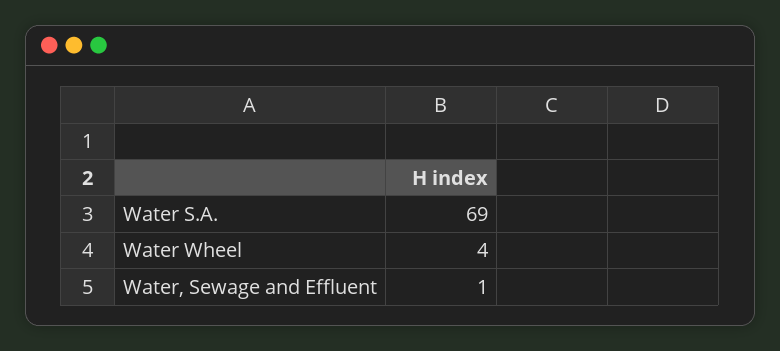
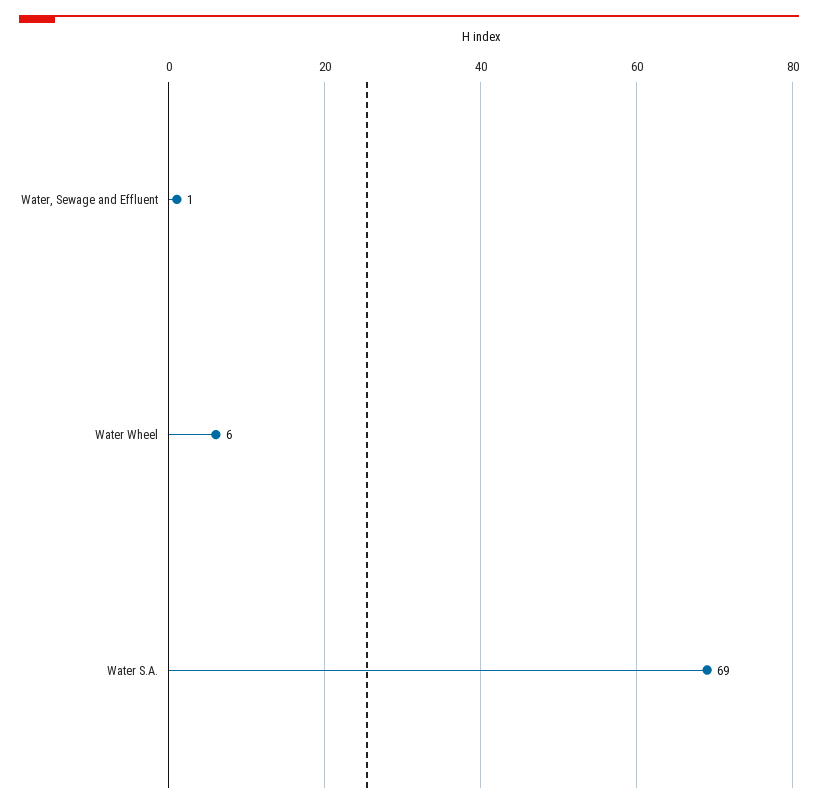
Water Wheel: 4 -> 6

